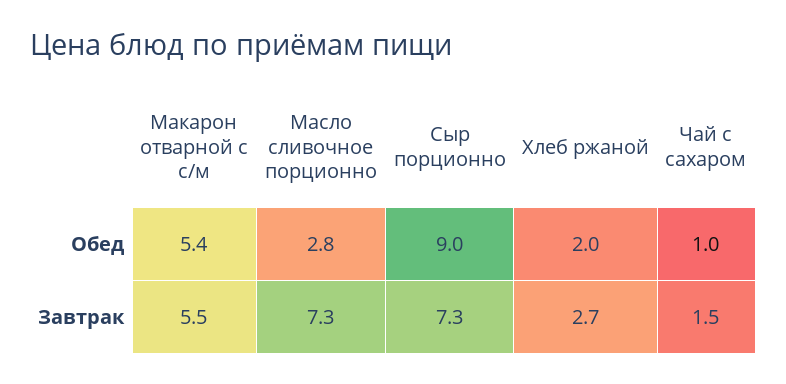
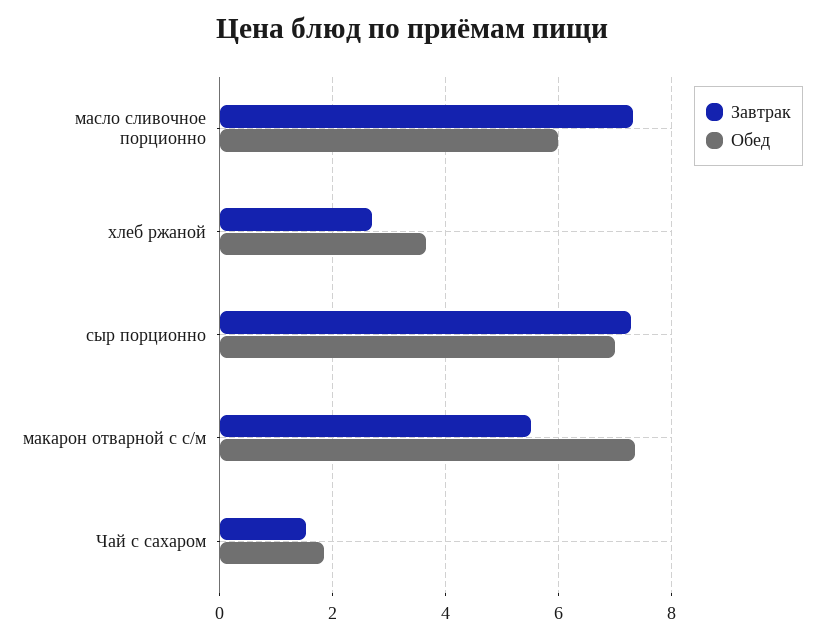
Обед, Макарон отварной с с/м: 5.4 -> 7.4
Обед, Масло сливочное порционно: 2.8 -> 6
Обед, Сыр порционно: 9 -> 7
Обед, Хлеб ржаной: 2 -> 3.6
Обед, Чай с сахаром: 1 -> 1.8

